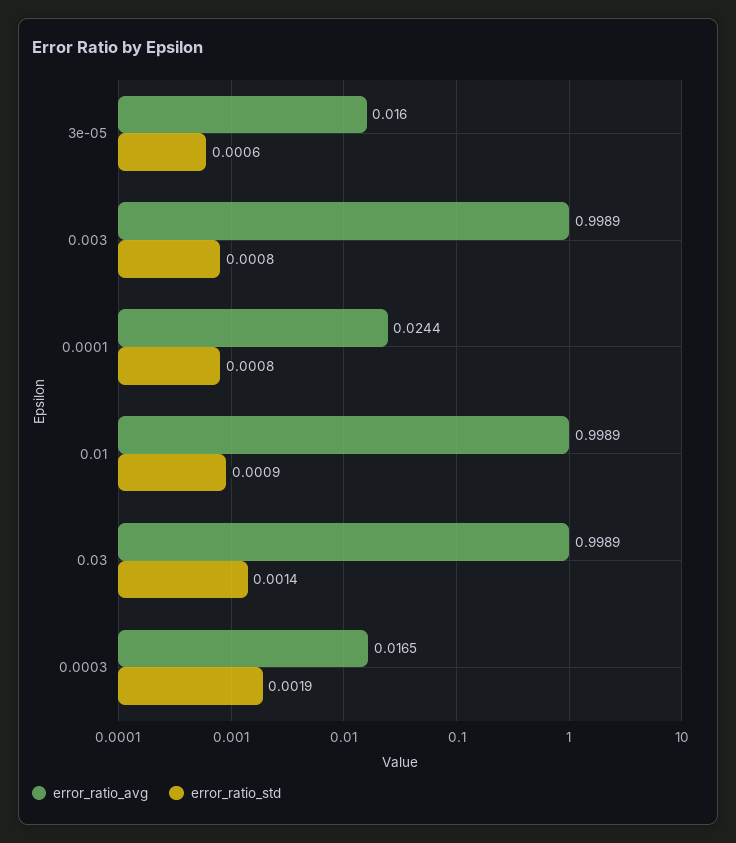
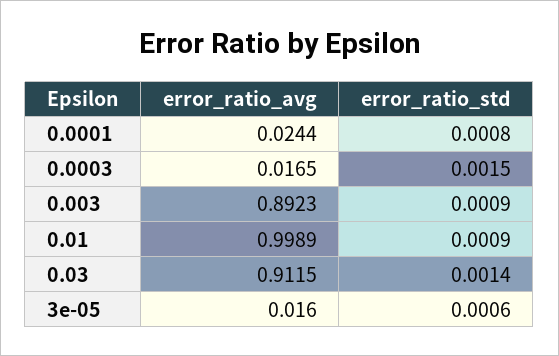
error_ratio_avg, 0.003: 0.9989 -> 0.8923
error_ratio_std, 0.003: 0.0008 -> 0.0009
error_ratio_avg, 0.03: 0.9989 -> 0.9115
error_ratio_std, 0.0003: 0.0019 -> 0.0015

